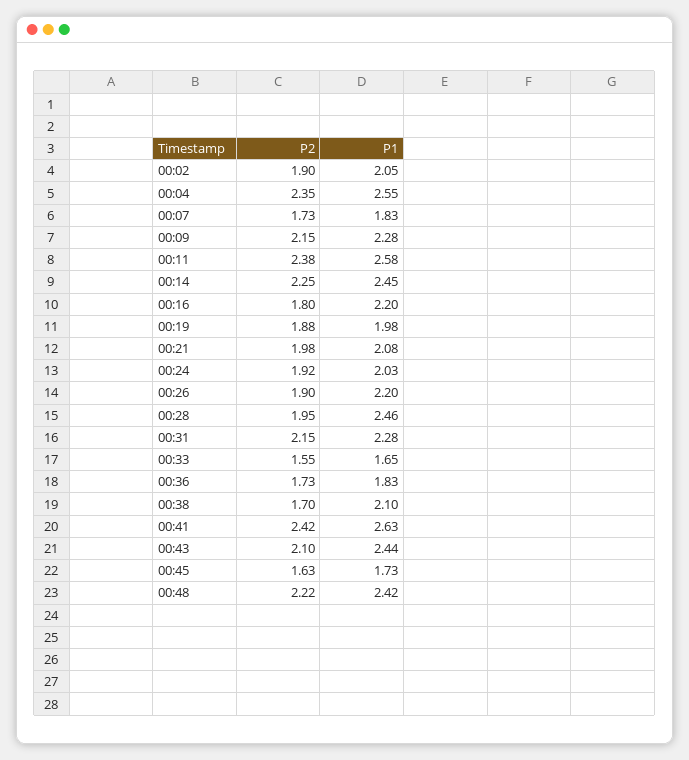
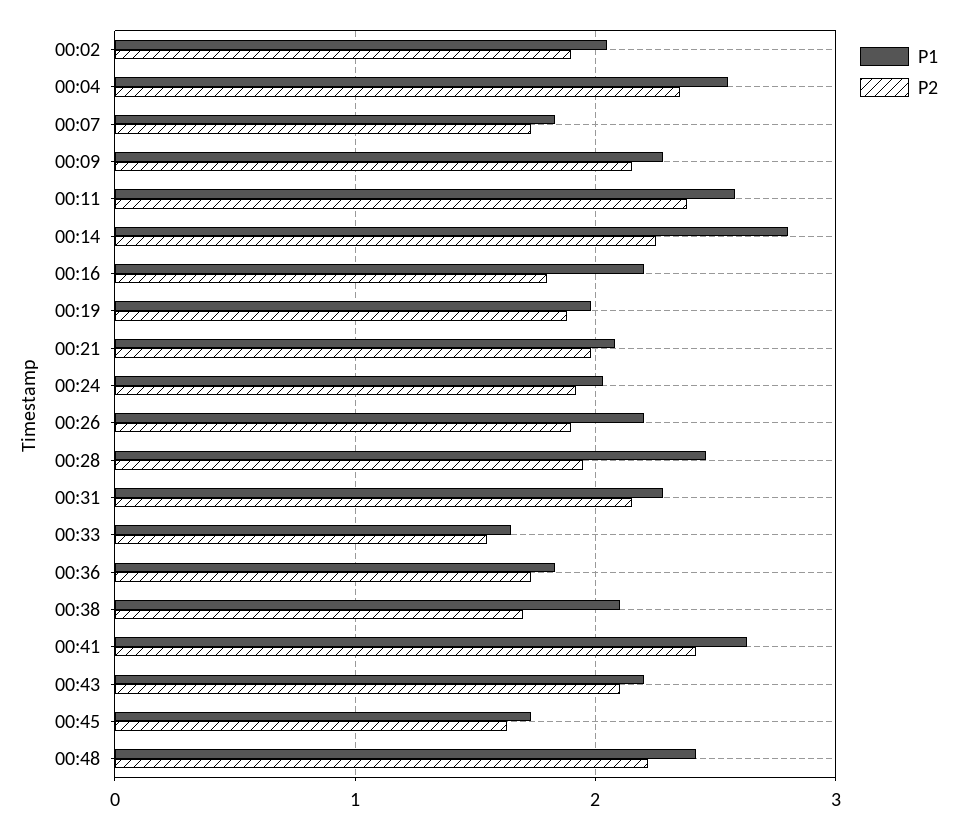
P1, 00:14: 2.45 -> 2.8
P1, 00:43: 2.44 -> 2.2

